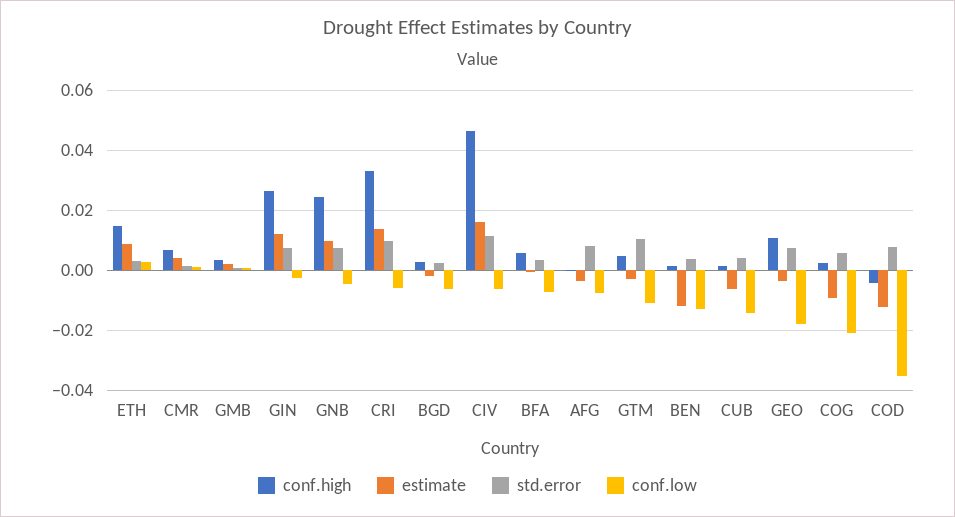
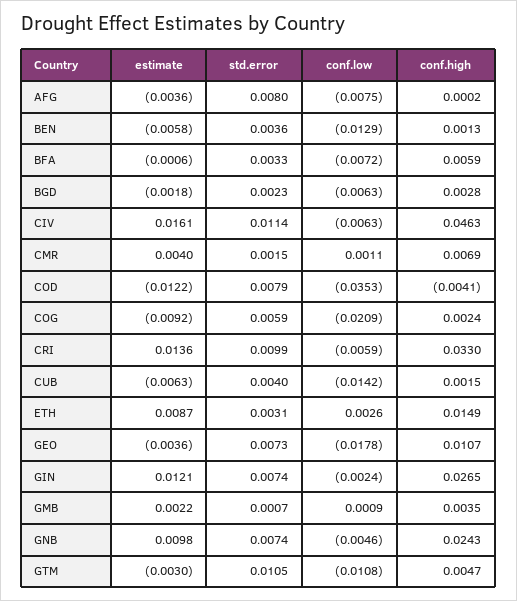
estimate, BEN: -0.012 -> -0.0058

